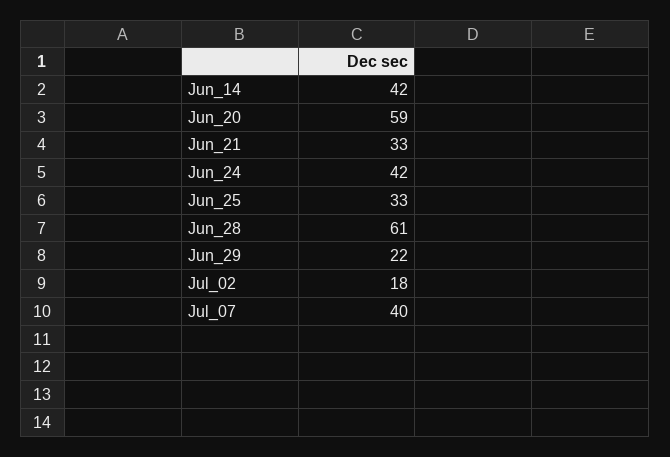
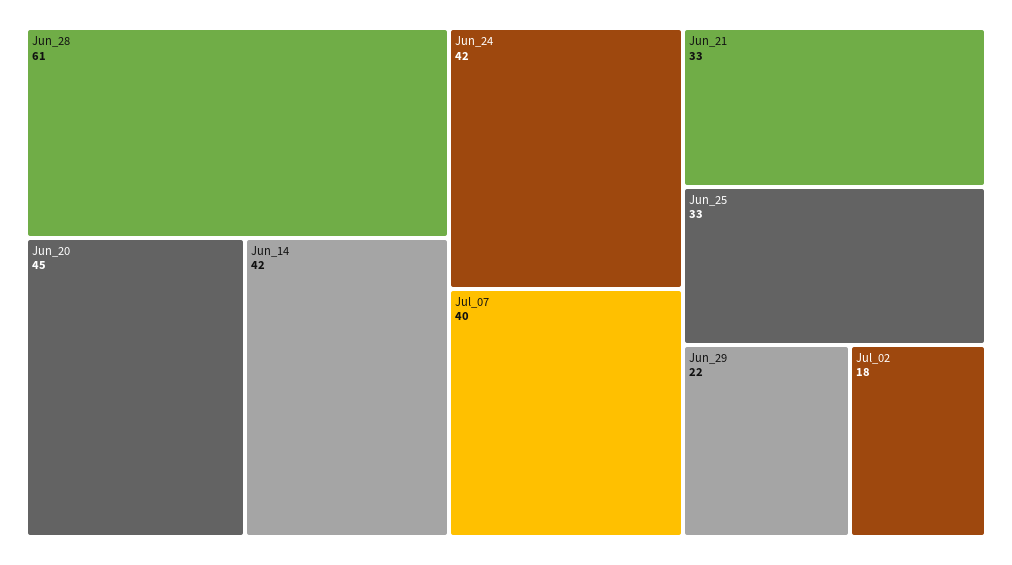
Jun_20: 59 -> 45

